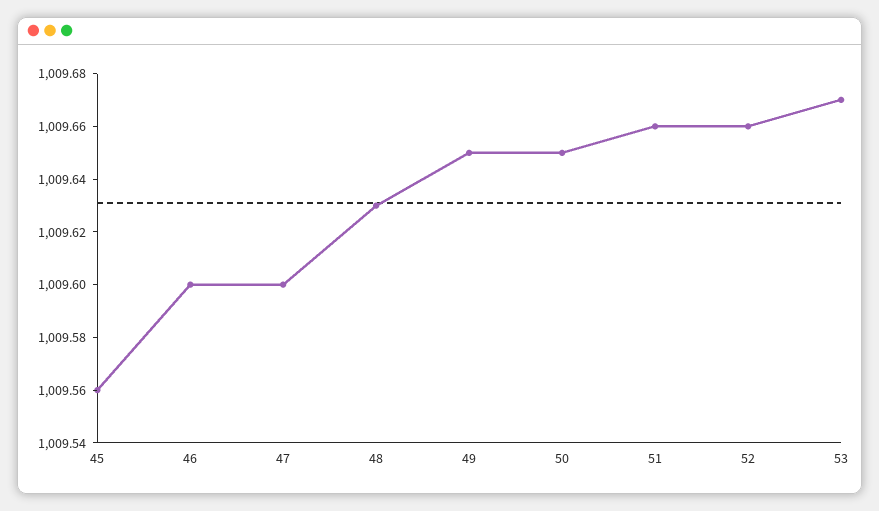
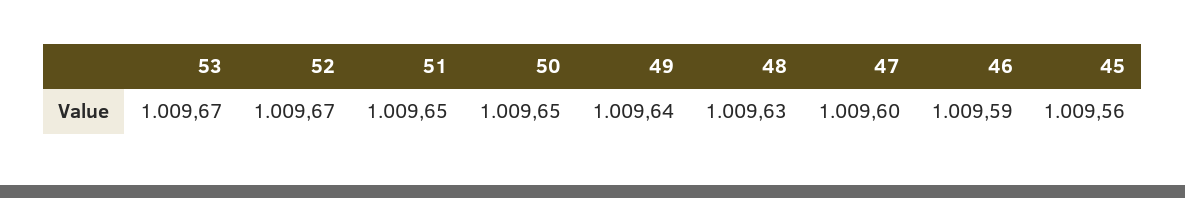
46: 1009.6 -> 1009.59
49: 1009.65 -> 1009.64
51: 1009.66 -> 1009.65
52: 1009.66 -> 1009.67

